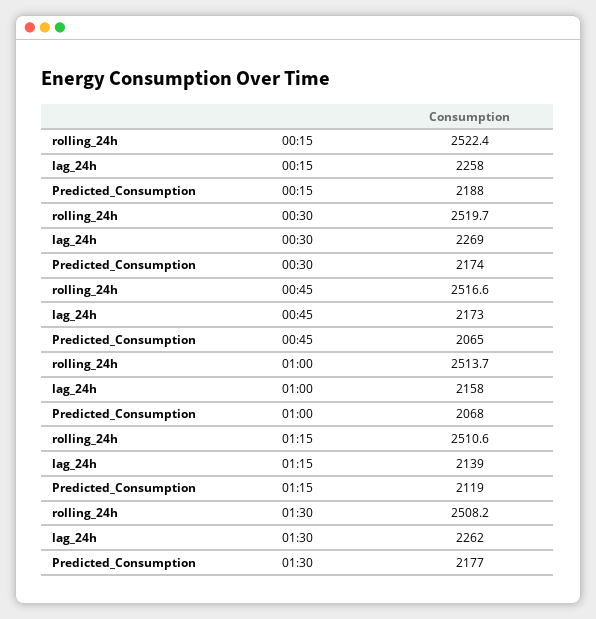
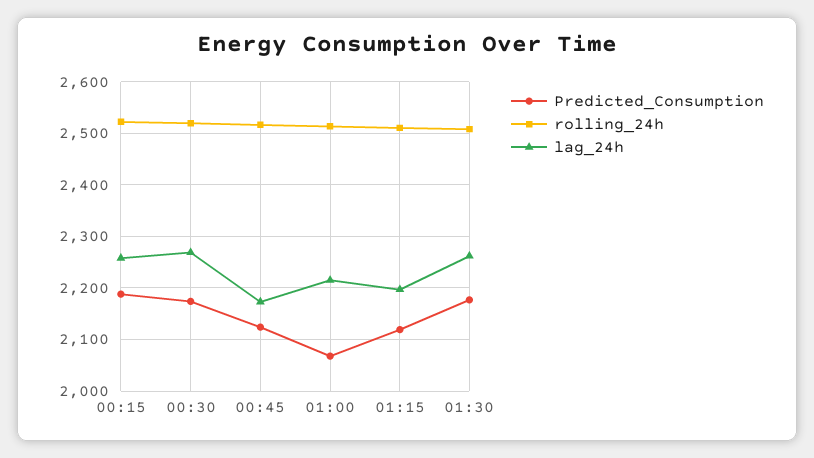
Predicted_Consumption, 00:45: 2065 -> 2120
lag_24h, 01:00: 2158 -> 2220
lag_24h, 01:15: 2139 -> 2200

